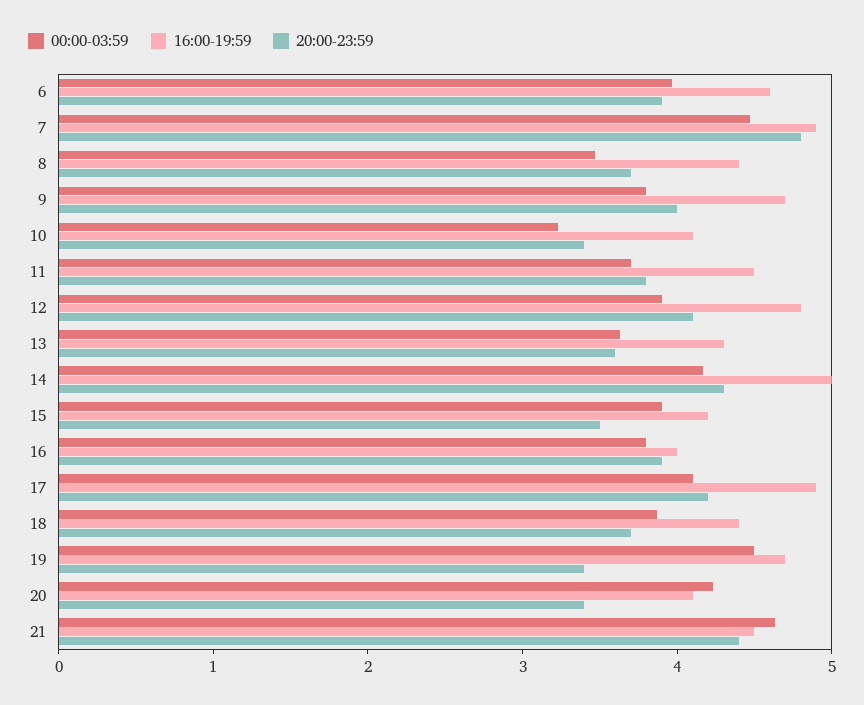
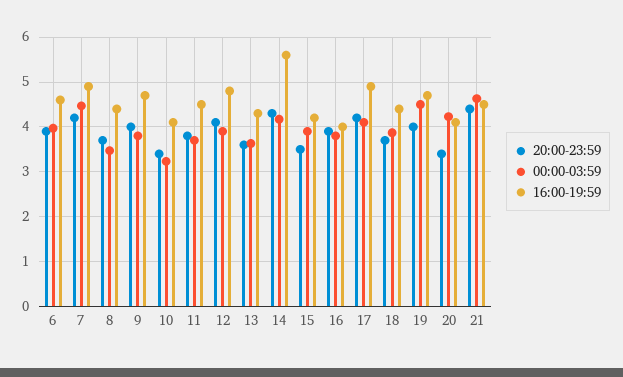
20:00-23:59, 7: 4.8 -> 4.2
16:00-19:59, 14: 5 -> 5.6
20:00-23:59, 19: 3.4 -> 4

